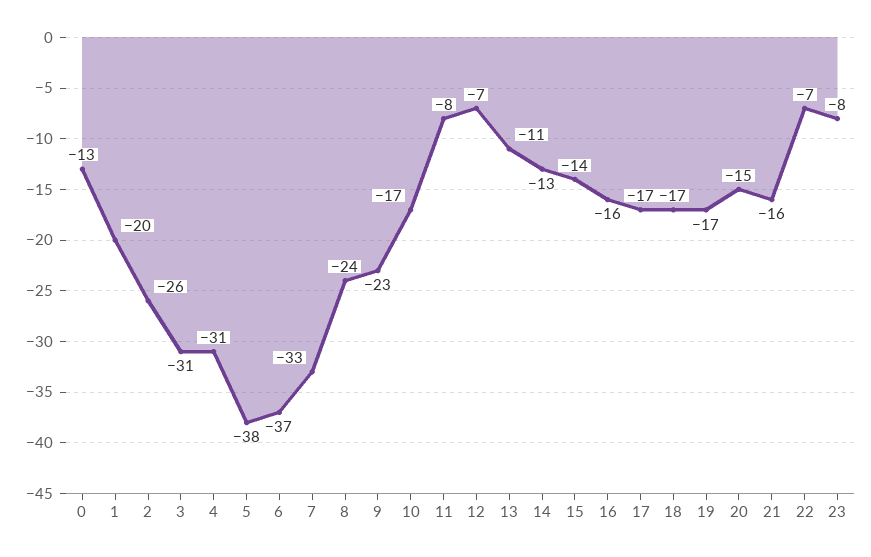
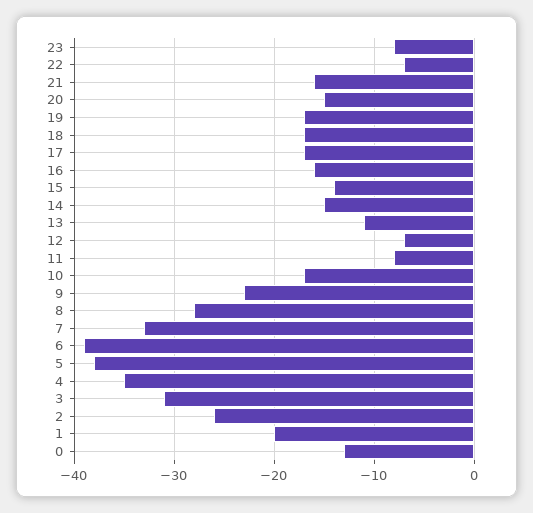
4: -31 -> -35
6: -37 -> -39
8: -24 -> -28
14: -13 -> -15

